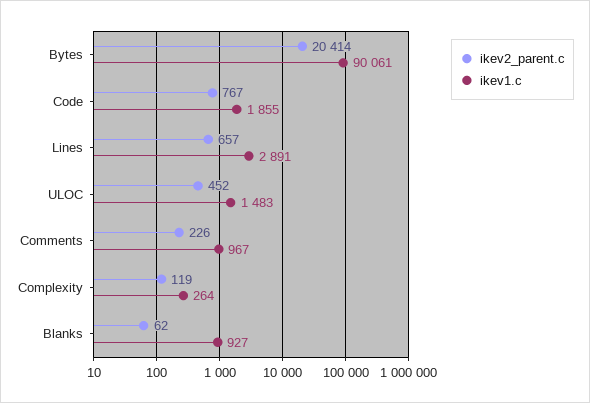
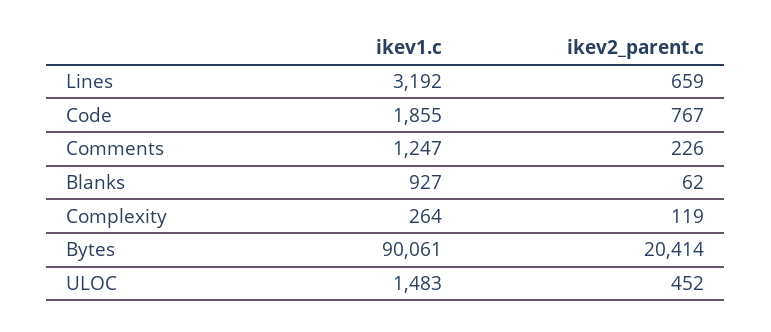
ikev2_parent.c, Lines: 657 -> 659
ikev1.c, Lines: 2891 -> 3192
ikev1.c, Comments: 967 -> 1247

